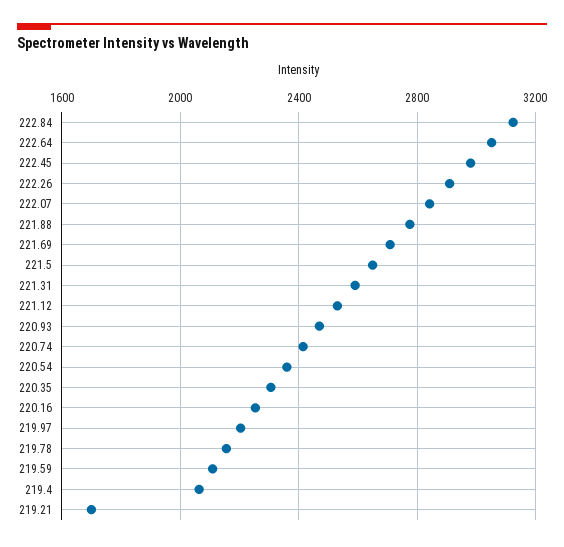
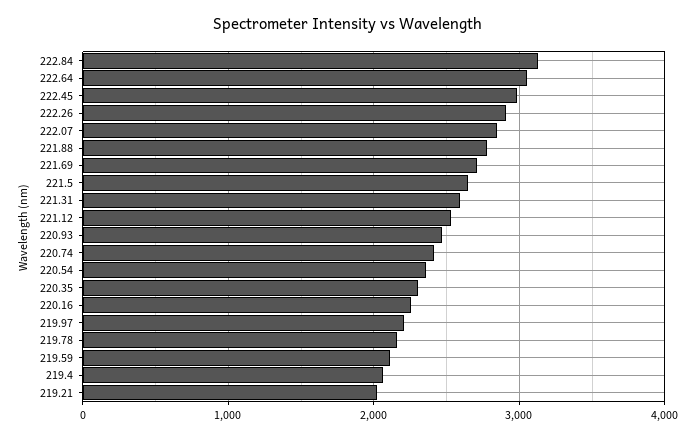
219.21: 1700 -> 2000

